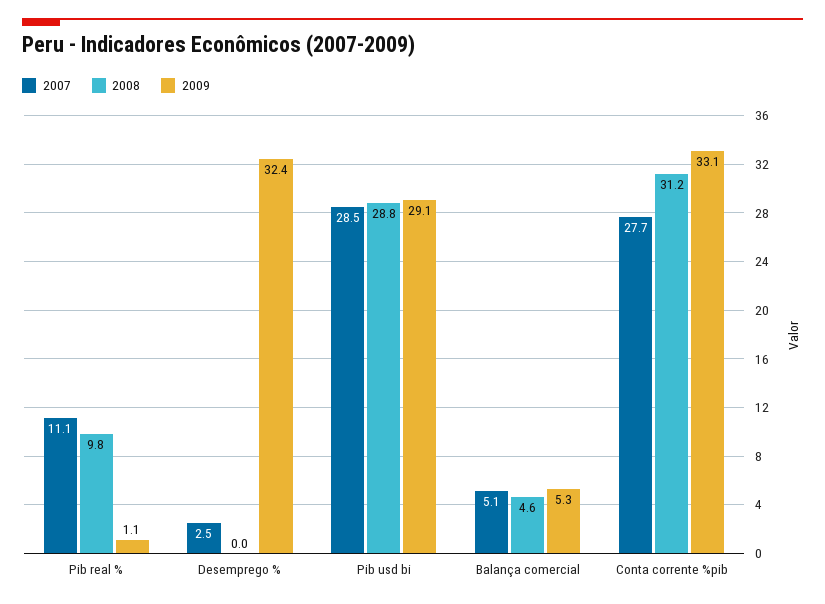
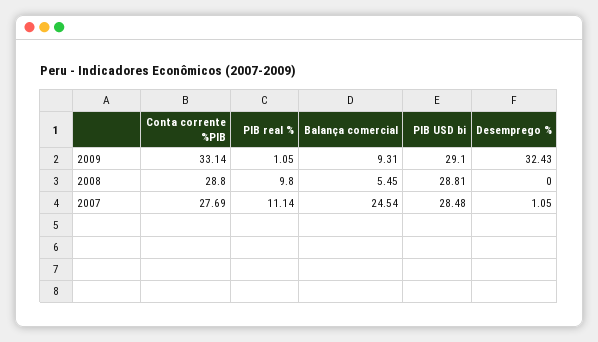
2007, Desemprego %: 2.5 -> 1.05
2007, Balança comercial: 5.1 -> 24.54
2008, Balança comercial: 4.6 -> 5.45
2009, Balança comercial: 5.3 -> 9.31
2008, Conta corrente %pib: 31.2 -> 28.8

